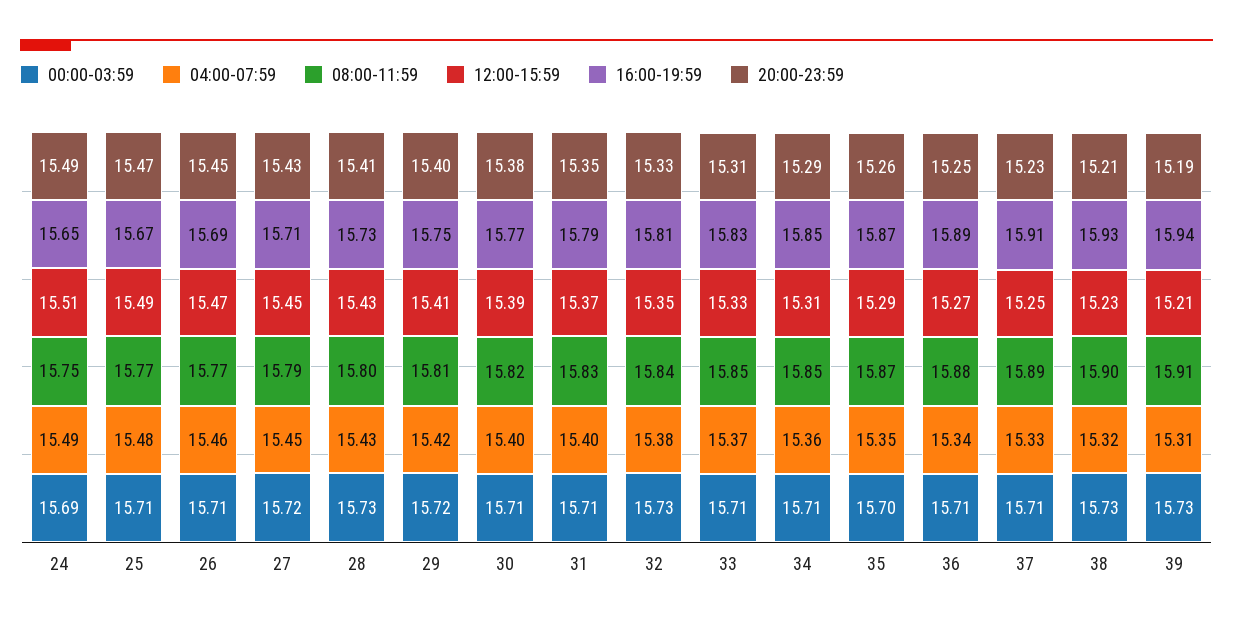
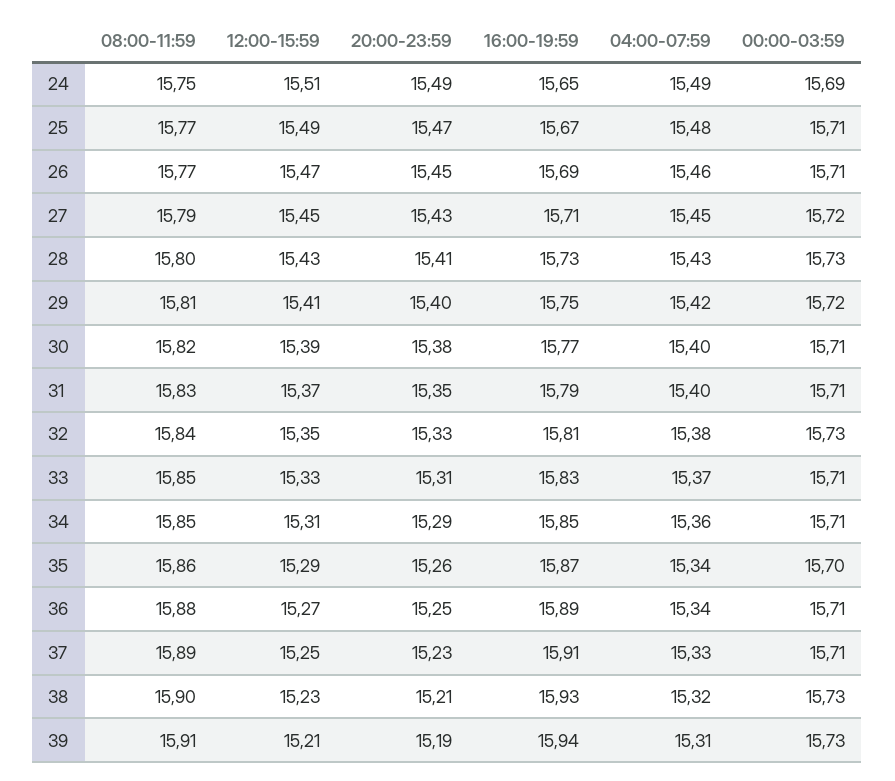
04:00-07:59, 35: 15.35 -> 15.34
08:00-11:59, 35: 15.87 -> 15.86

